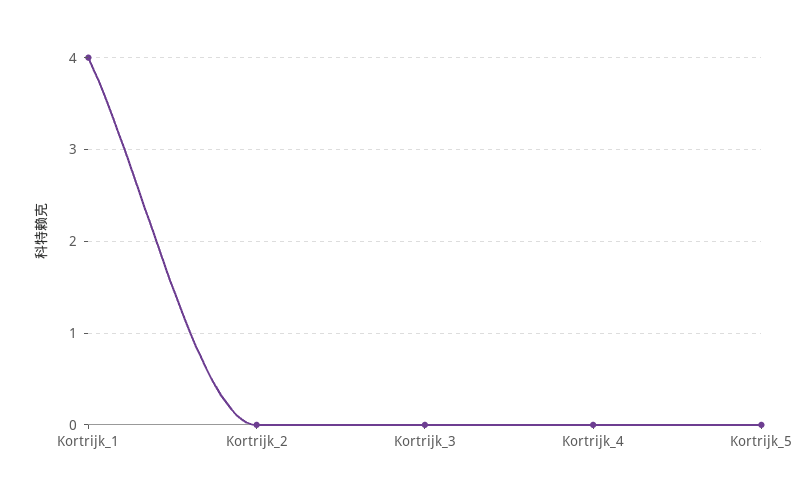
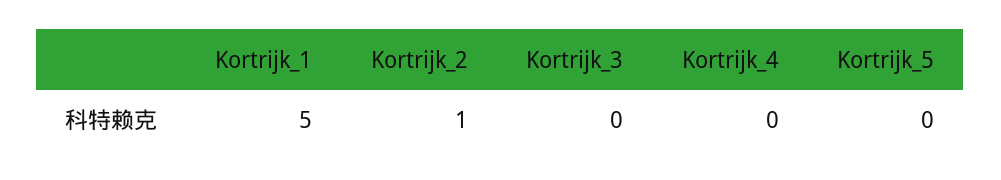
Kortrijk_1: 4 -> 5
Kortrijk_2: 0 -> 1

